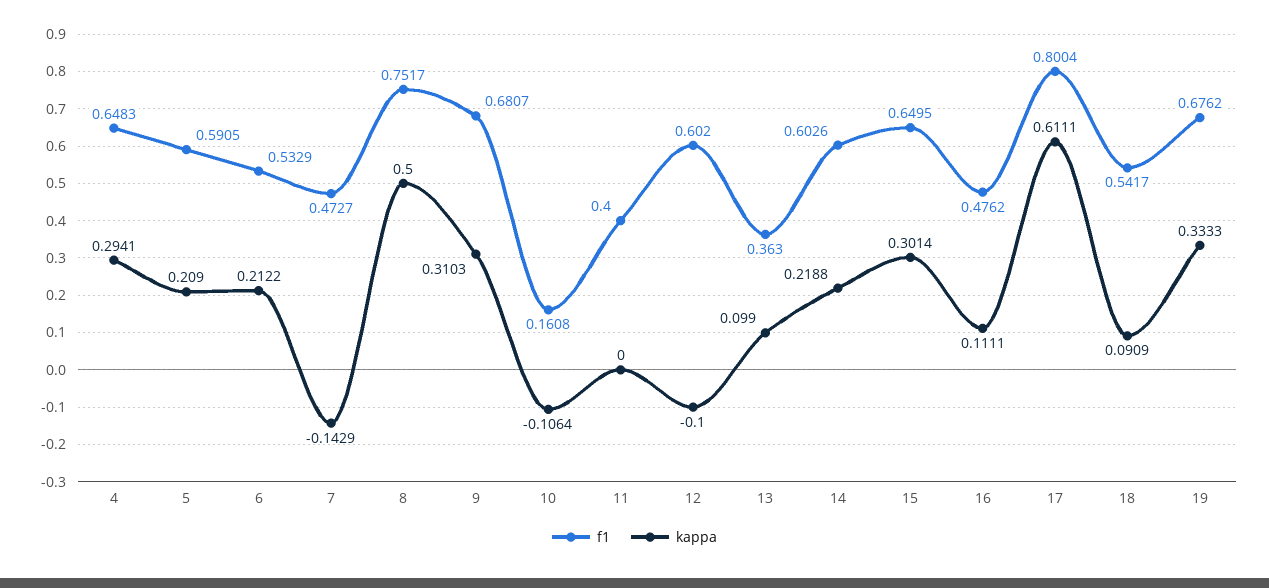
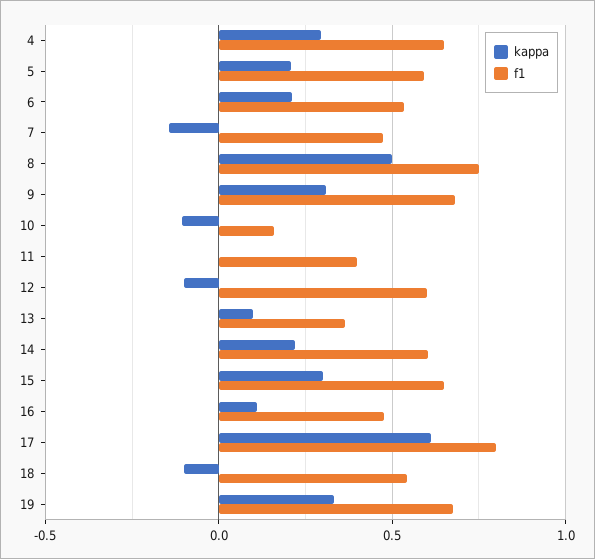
kappa, 18: 0.0909 -> -0.1

